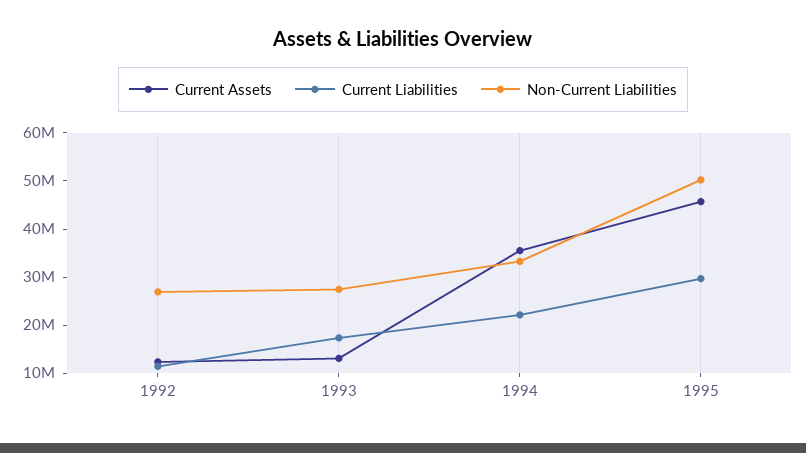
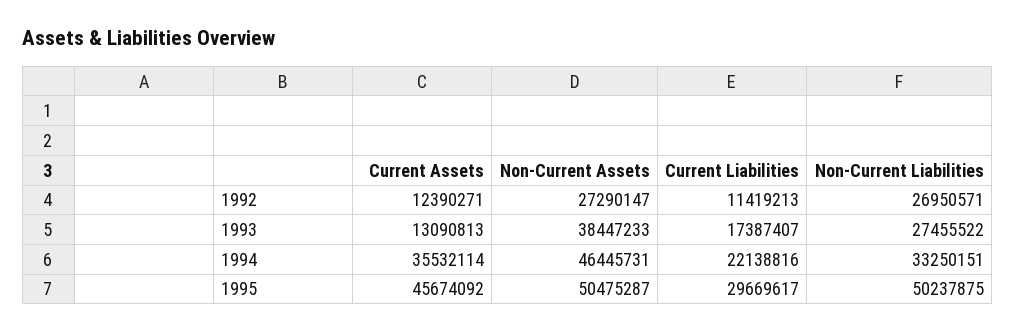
Non-Current Assets, 1992: none -> 27290147
Non-Current Assets, 1993: none -> 38447233
Non-Current Assets, 1994: none -> 46445731
Non-Current Assets, 1995: none -> 50475287

